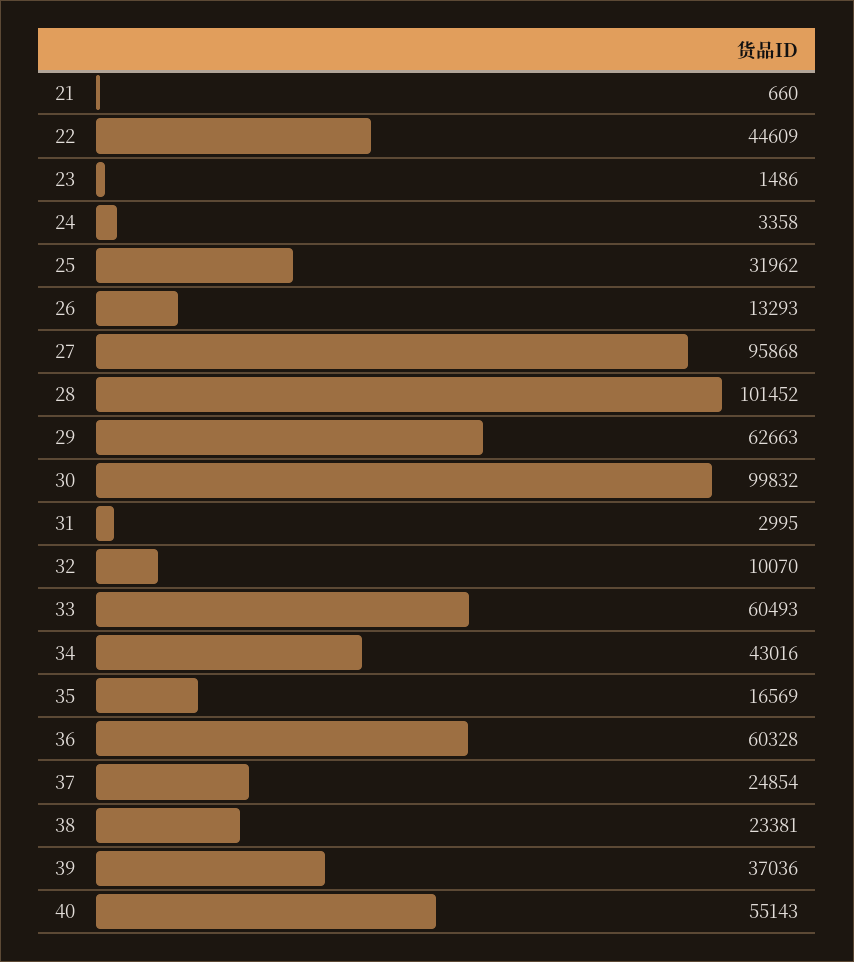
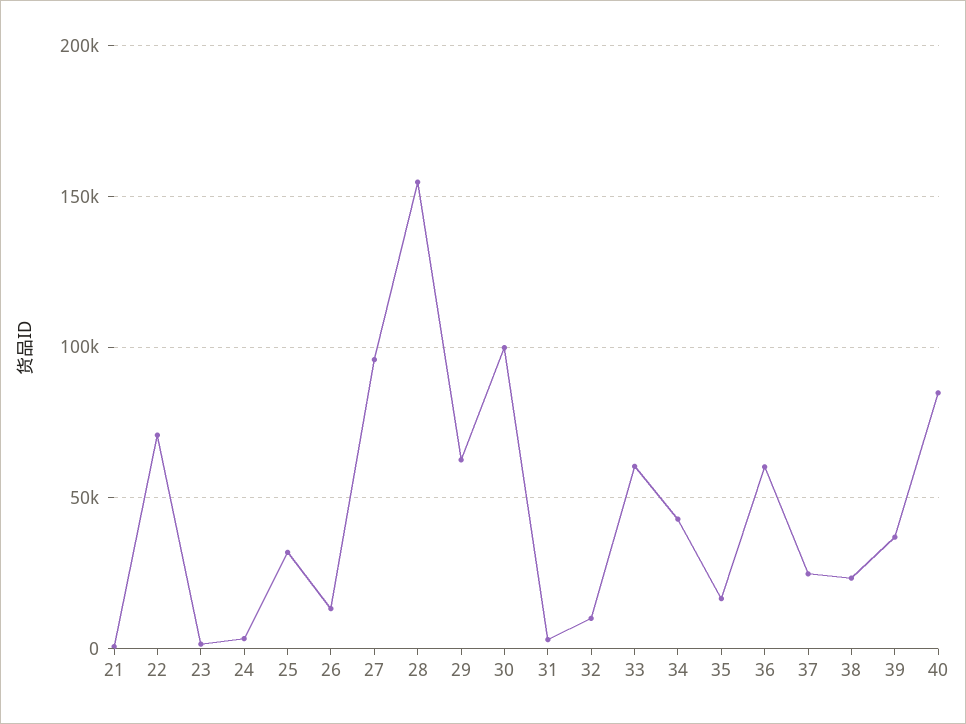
22: 44609 -> 70000
28: 101452 -> 155000
40: 55143 -> 85000

